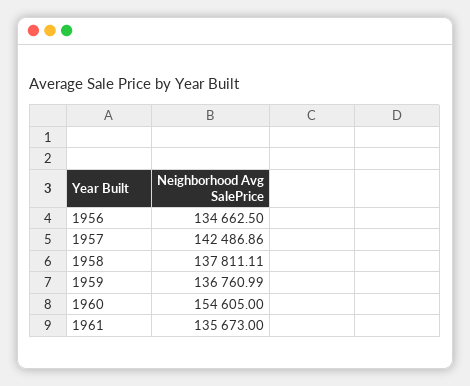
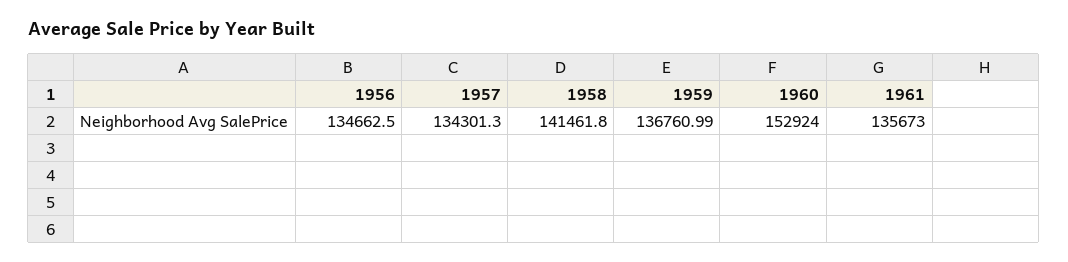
1957: 142486.86 -> 134301.3
1958: 137811.11 -> 141461.8
1960: 154605 -> 152924

